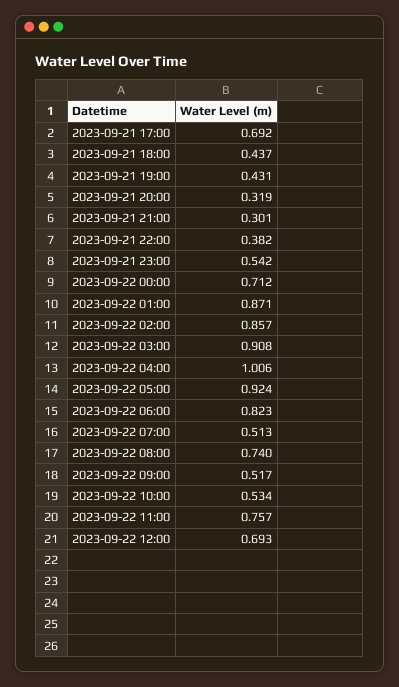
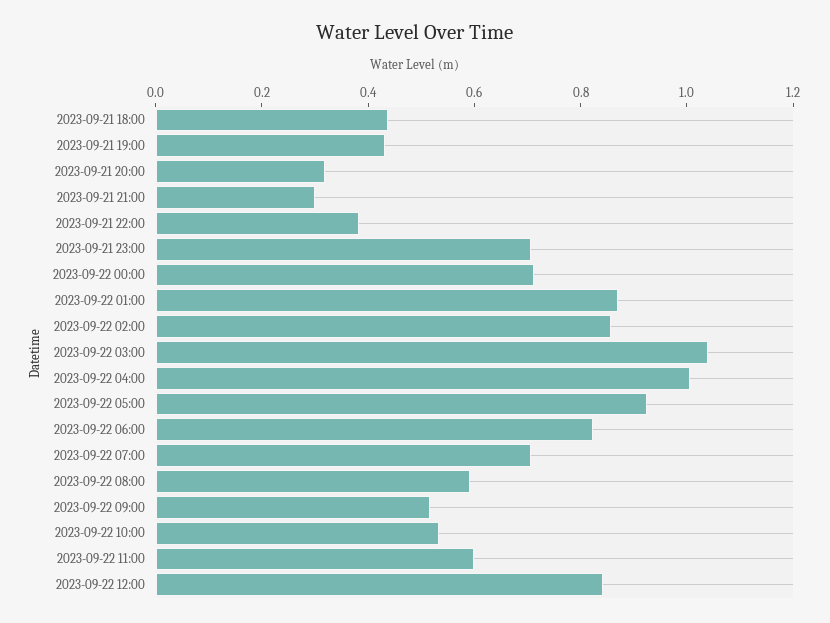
2023-09-21 17:00: 0.692 -> none
2023-09-21 23:00: 0.542 -> 0.7
2023-09-22 03:00: 0.908 -> 1.05
2023-09-22 07:00: 0.513 -> 0.7
2023-09-22 08:00: 0.74 -> 0.6
2023-09-22 11:00: 0.757 -> 0.6
2023-09-22 12:00: 0.693 -> 0.85

